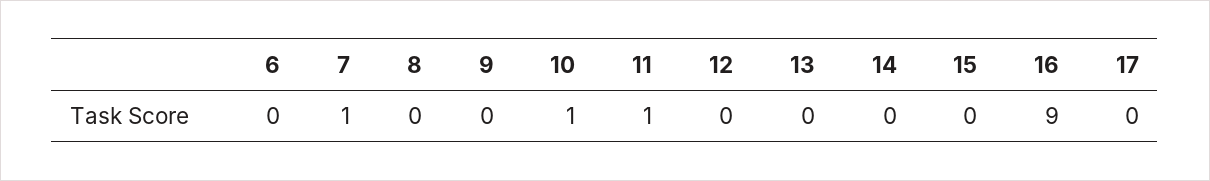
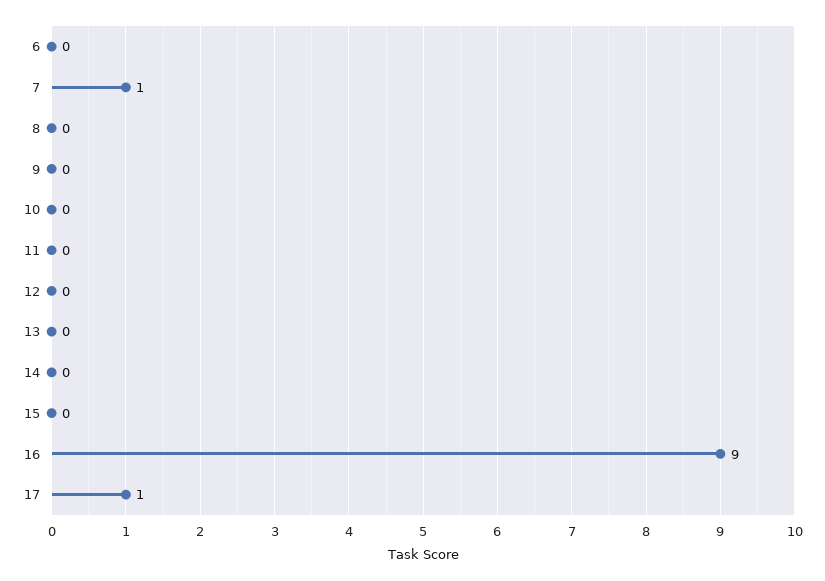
10: 1 -> 0
11: 1 -> 0
17: 0 -> 1

